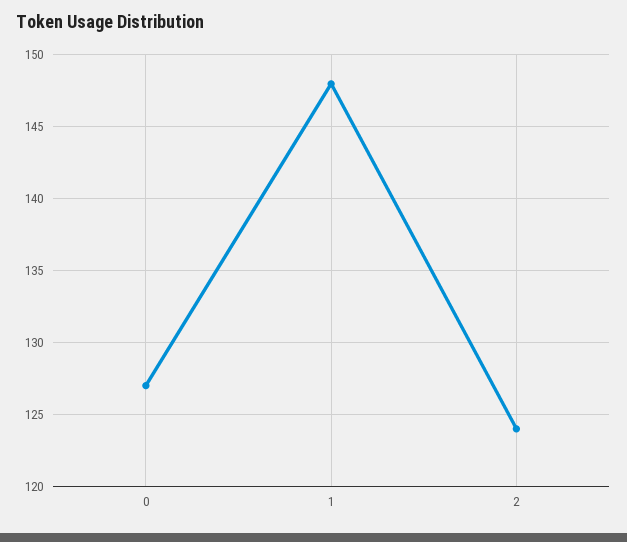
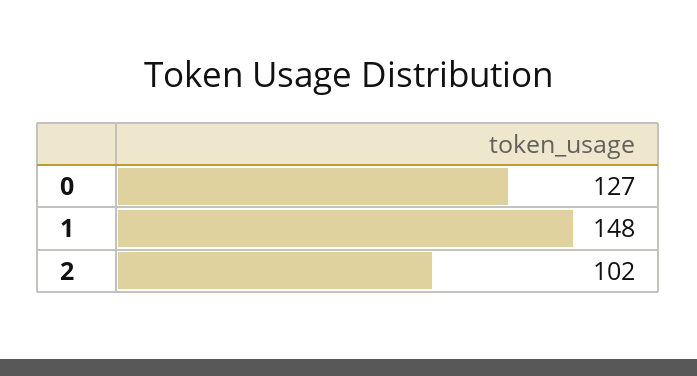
2: 124 -> 102

